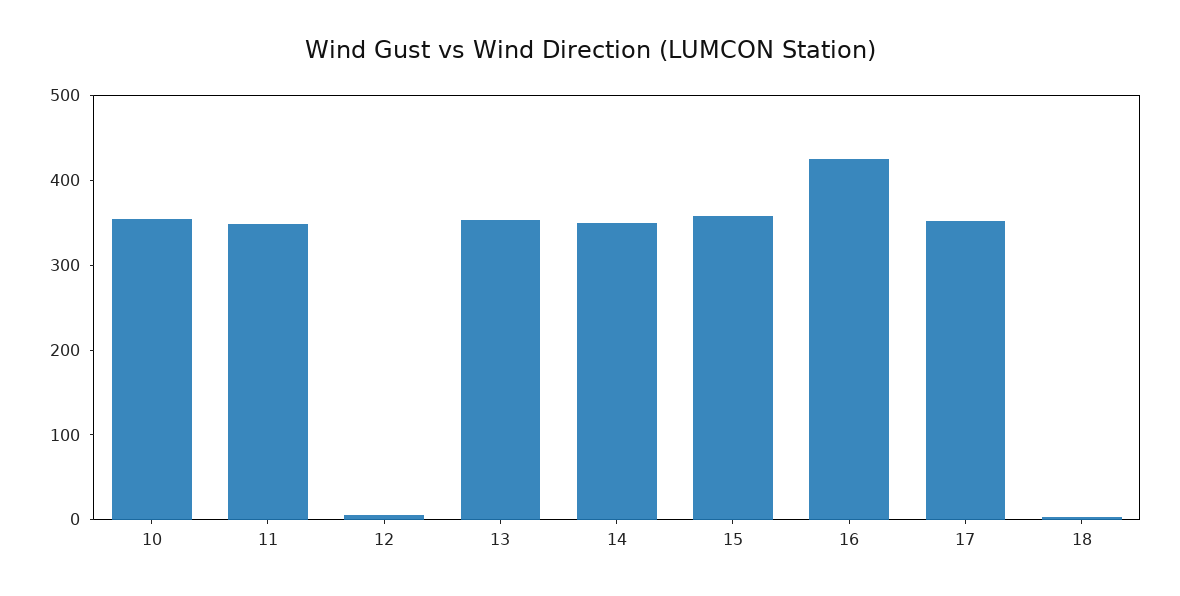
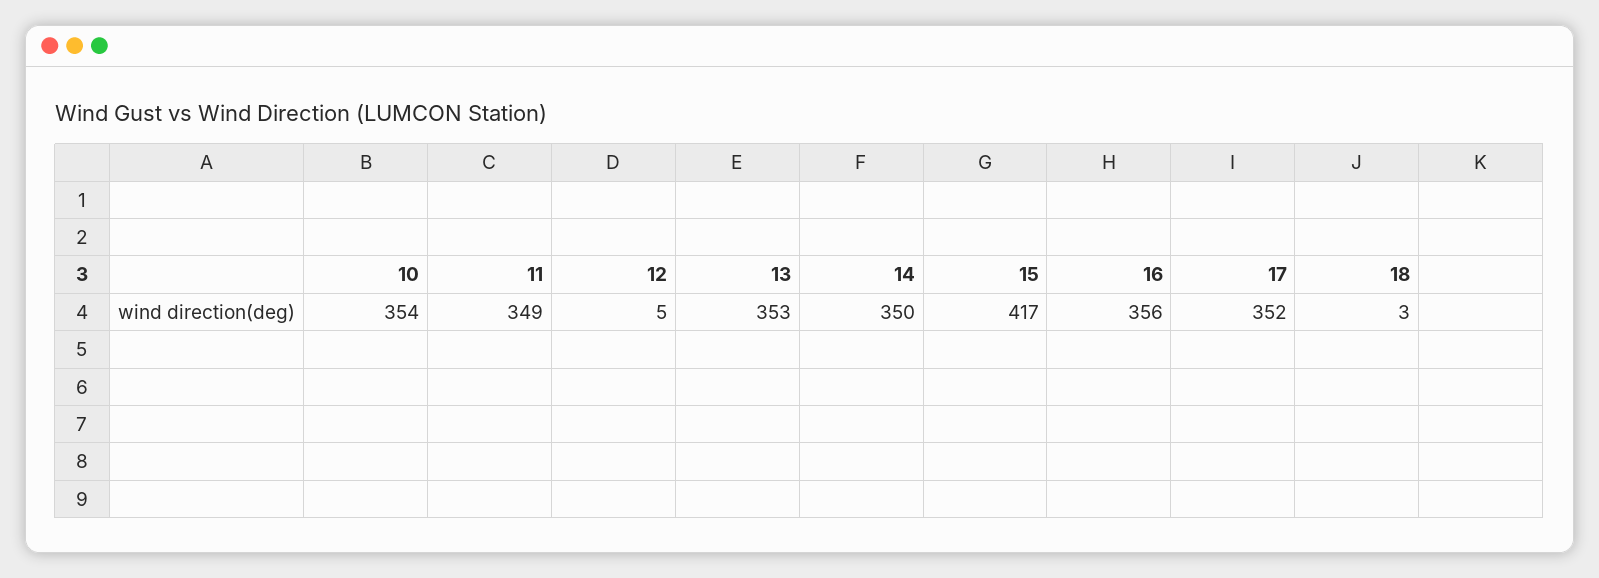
15: 360 -> 417
16: 420 -> 356

